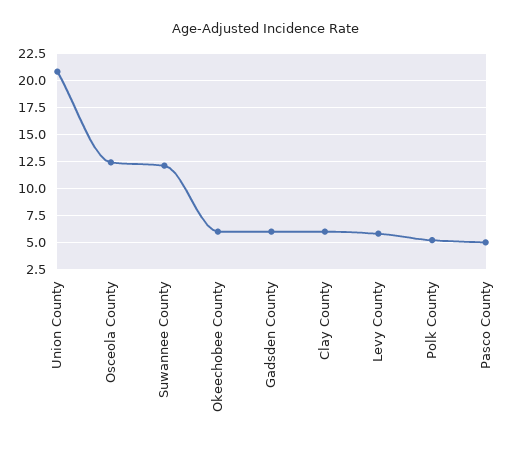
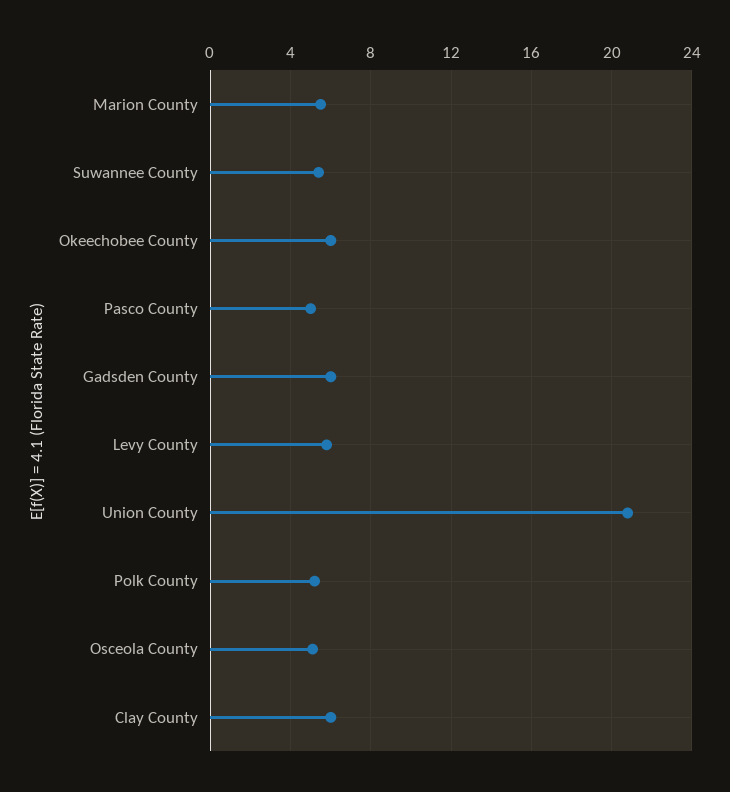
Osceola County: 12.5 -> 5
Suwannee County: 12.5 -> 5.5
Marion County: none -> 5.5

